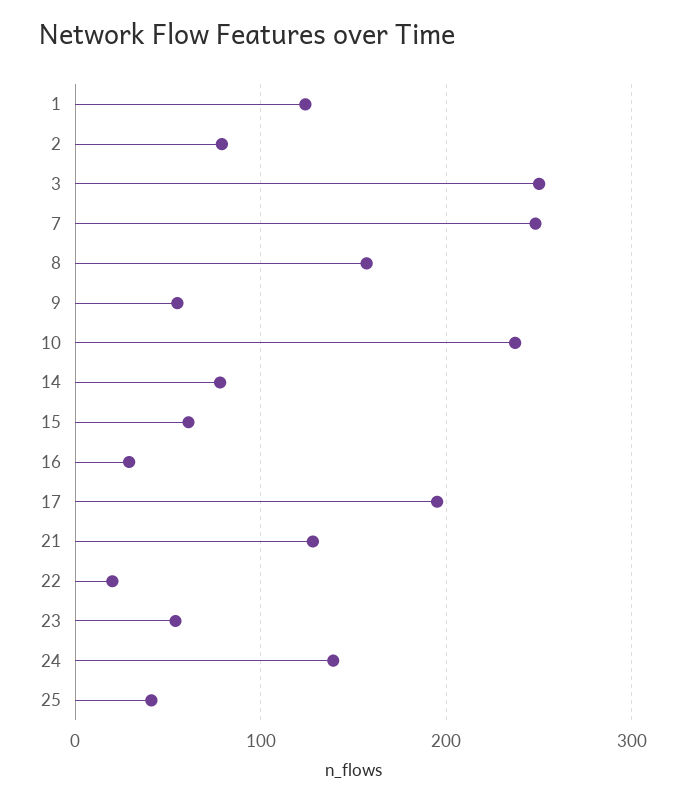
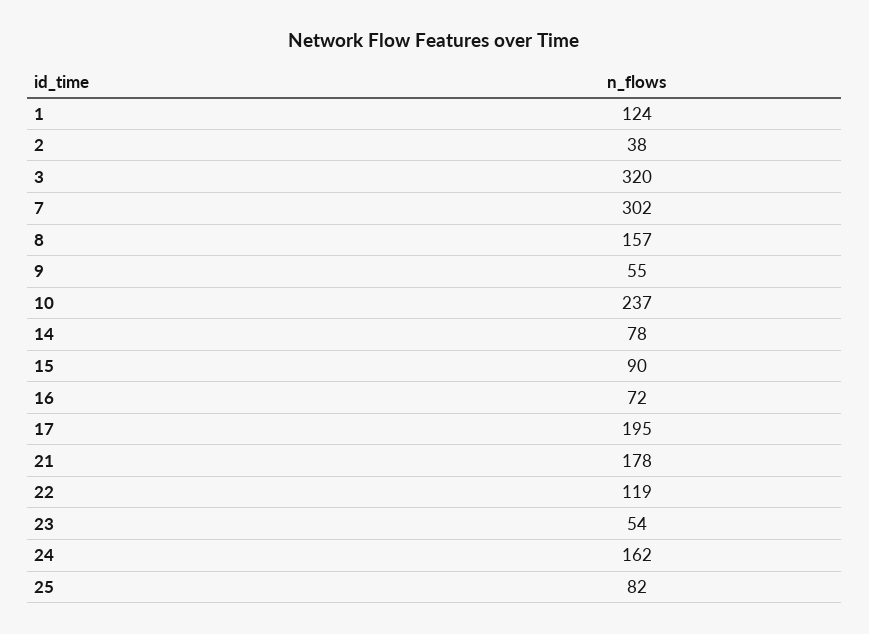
2: 80 -> 38
3: 250 -> 320
7: 250 -> 302
15: 60 -> 90
16: 30 -> 72
21: 130 -> 178
22: 20 -> 119
24: 140 -> 162
25: 40 -> 82

